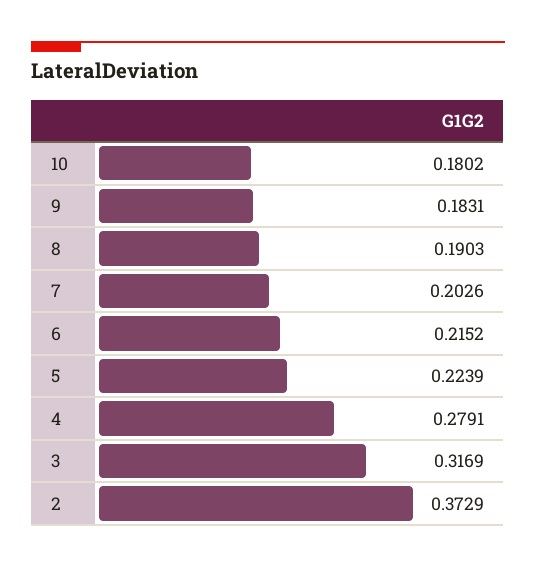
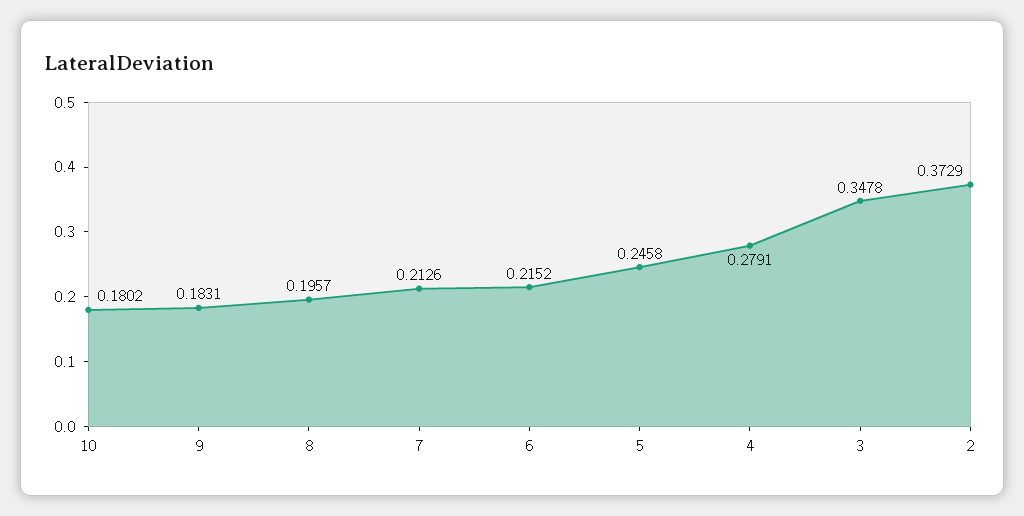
8: 0.1903 -> 0.1957
7: 0.2026 -> 0.2126
5: 0.2239 -> 0.2458
3: 0.3169 -> 0.3478

